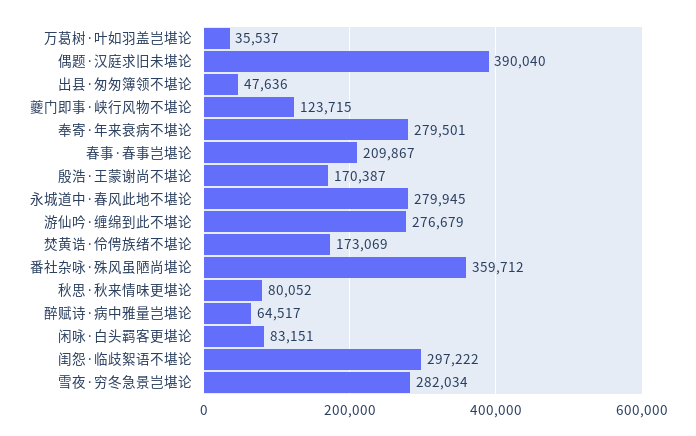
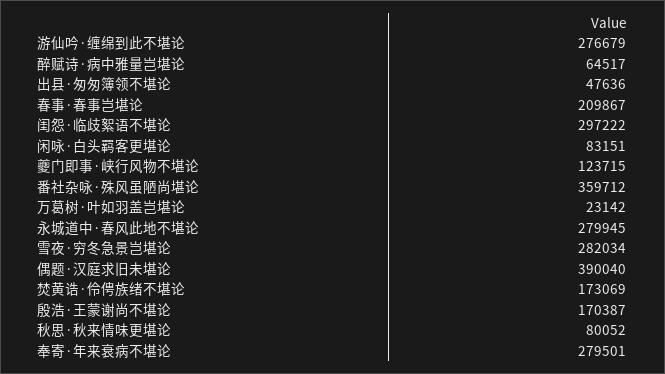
万葛树·叶如羽盖岂堪论: 35537 -> 23142

